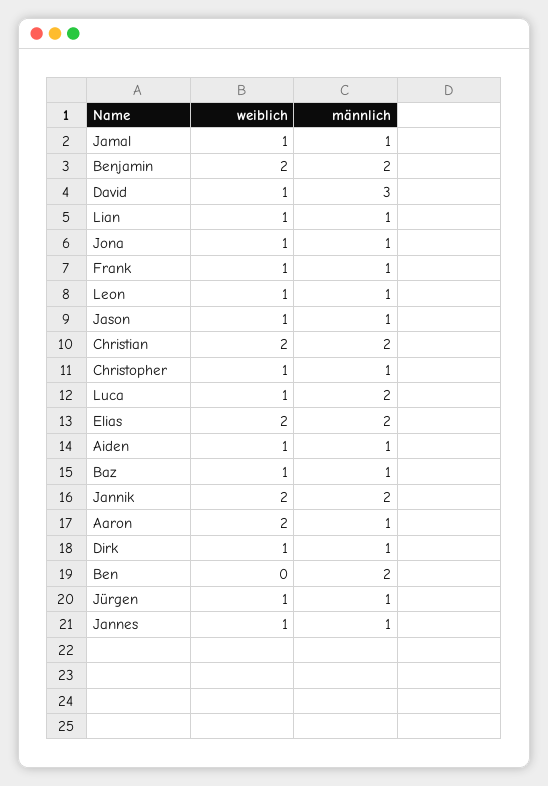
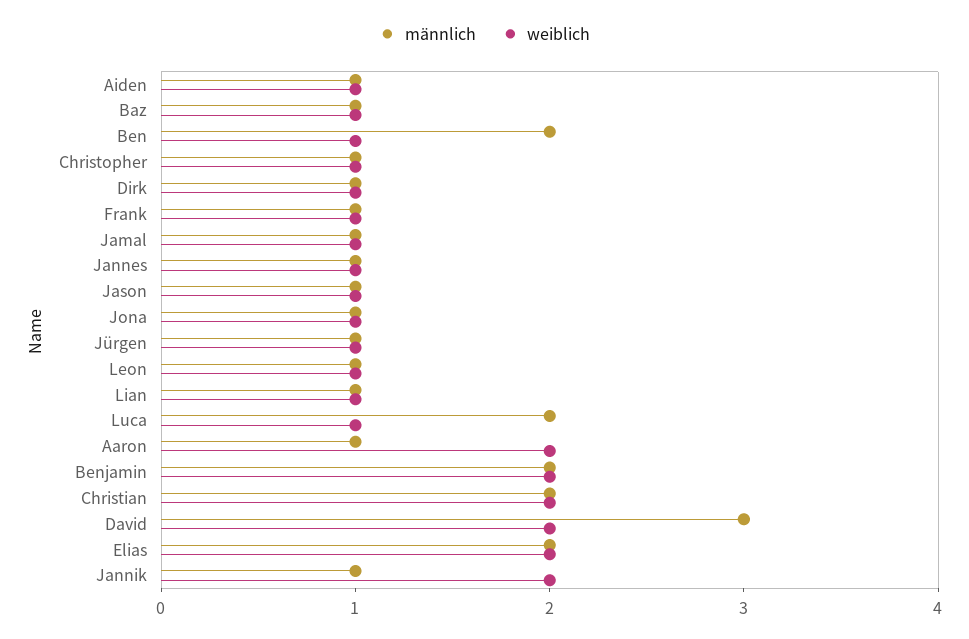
weiblich, David: 1 -> 2
männlich, Jannik: 2 -> 1
weiblich, Ben: 0 -> 1

